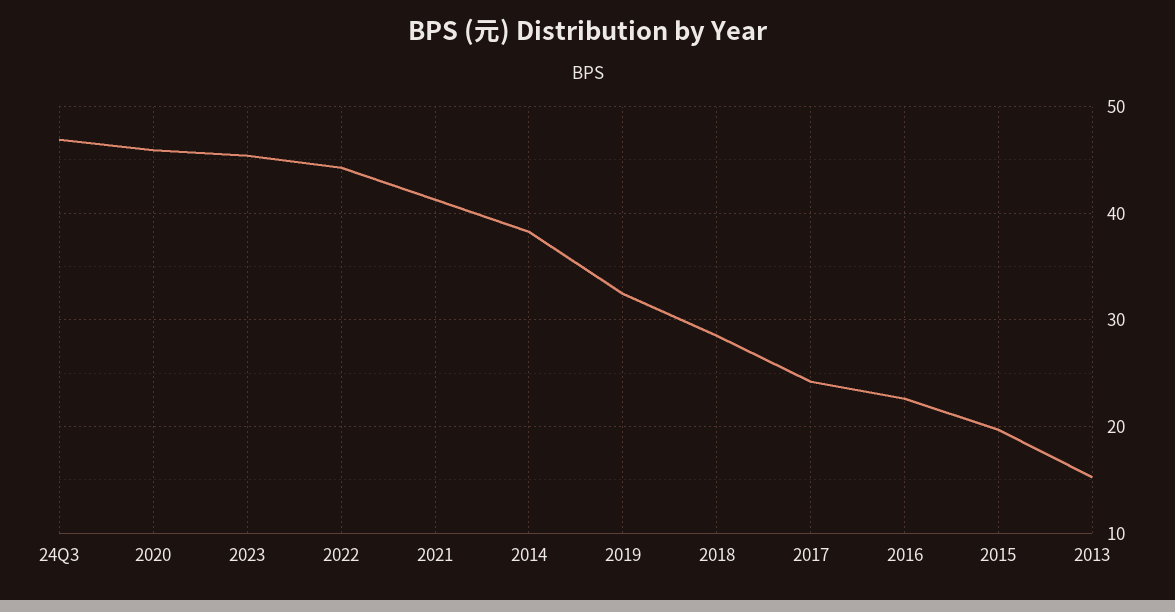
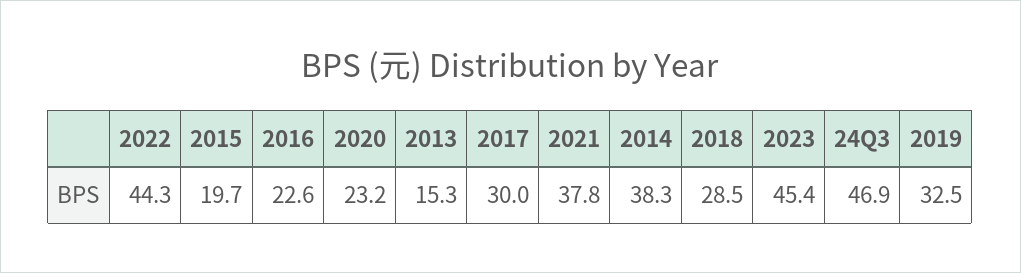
2020: 46 -> 23.2
2021: 41 -> 37.8
2017: 24 -> 30

